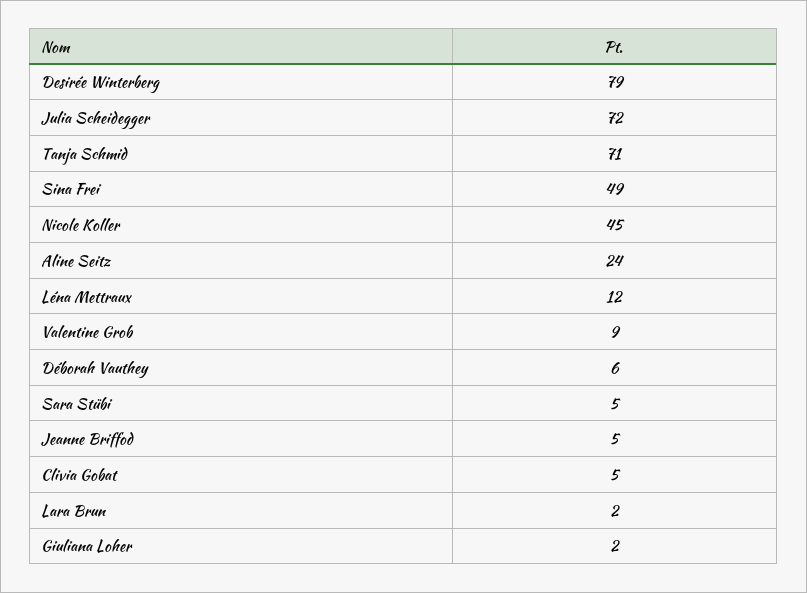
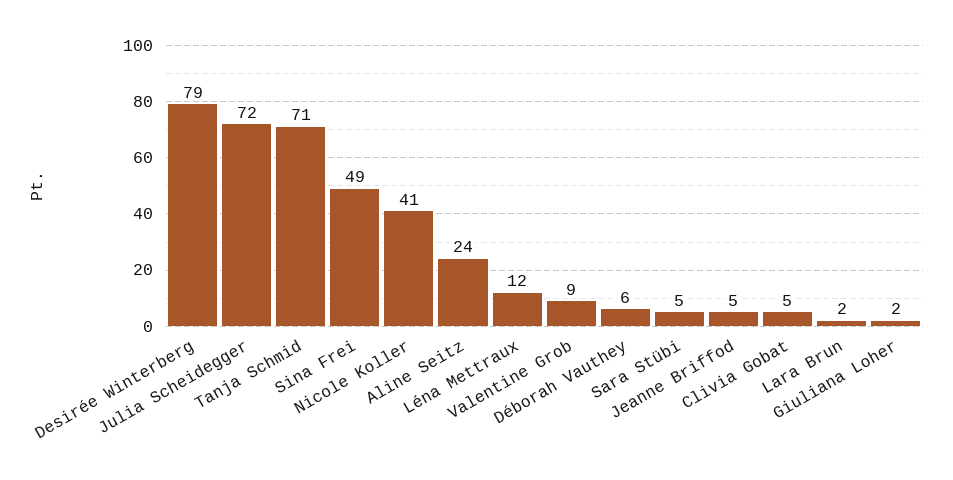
Nicole Koller: 45 -> 41

